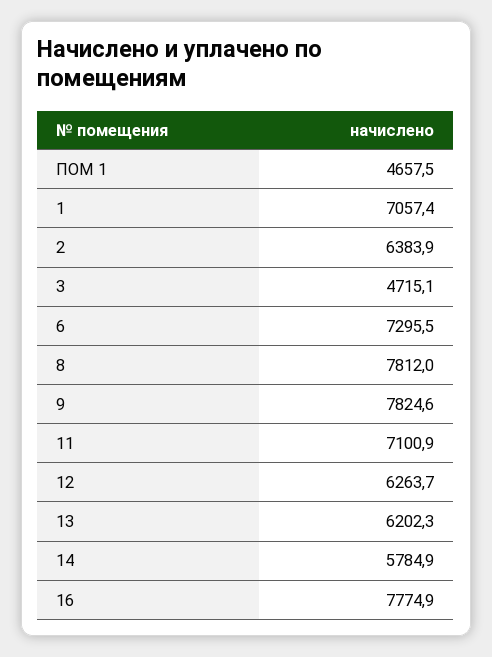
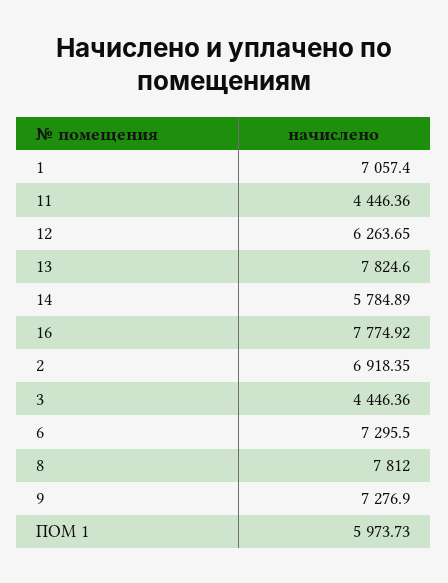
ПОМ 1: 4657.5 -> 5973.73
2: 6383.9 -> 6918.35
3: 4715.1 -> 4446.36
9: 7824.6 -> 7276.9
11: 7100.9 -> 4446.36
13: 6202.3 -> 7824.6

